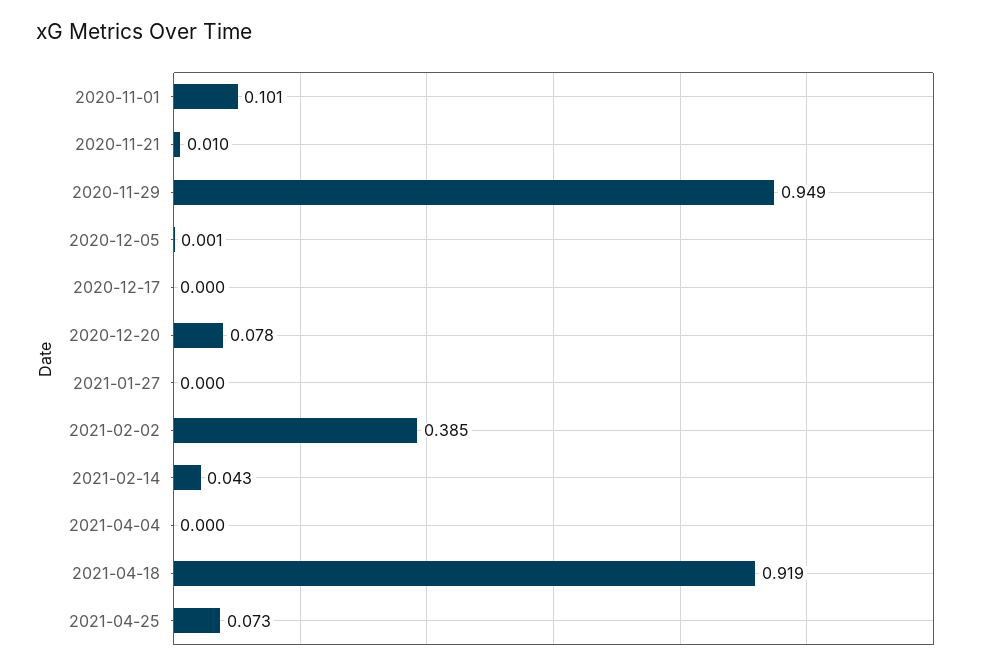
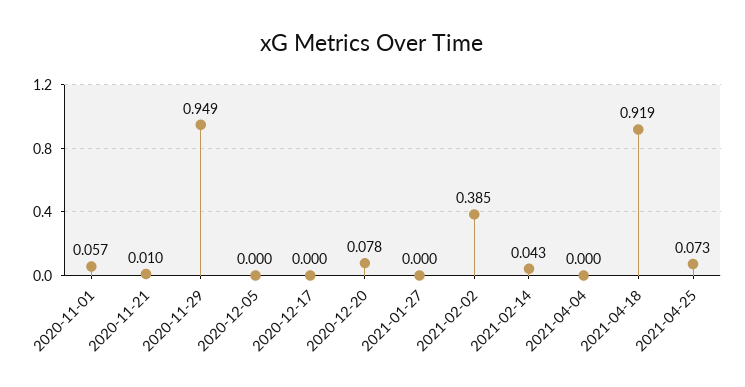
2020-11-01: 0.101 -> 0.057
2020-12-05: 0.001 -> 0

